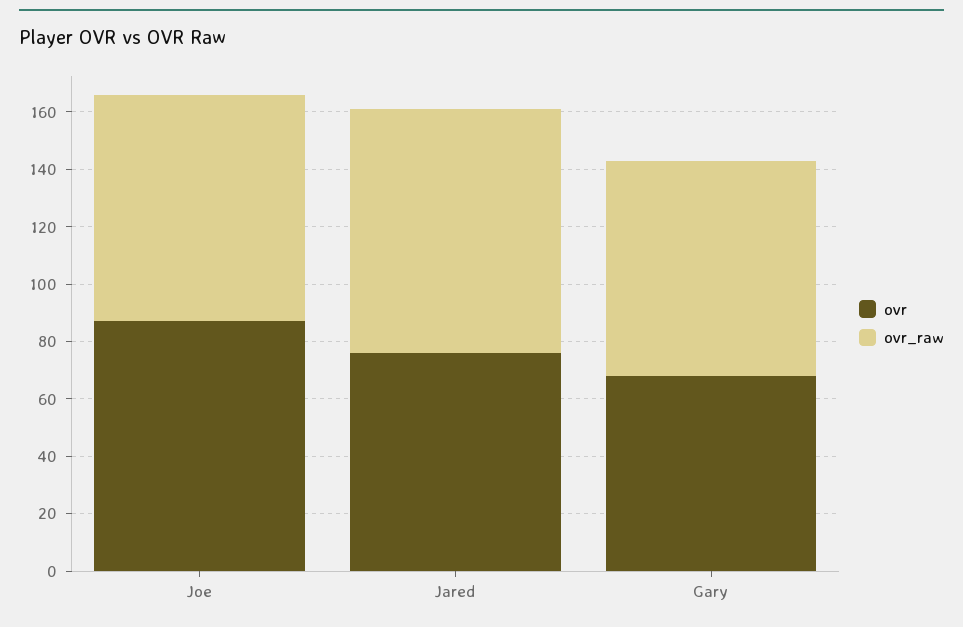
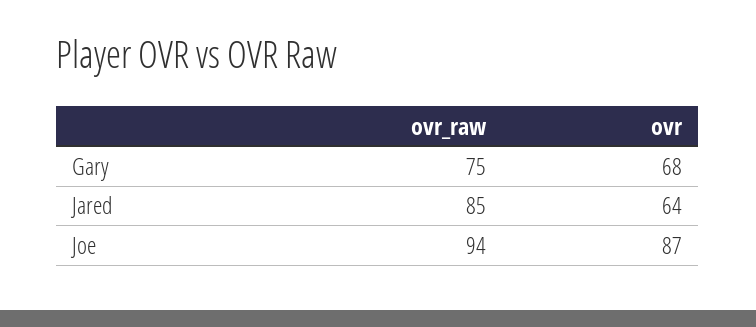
ovr_raw, Joe: 80 -> 94
ovr, Jared: 75 -> 64

